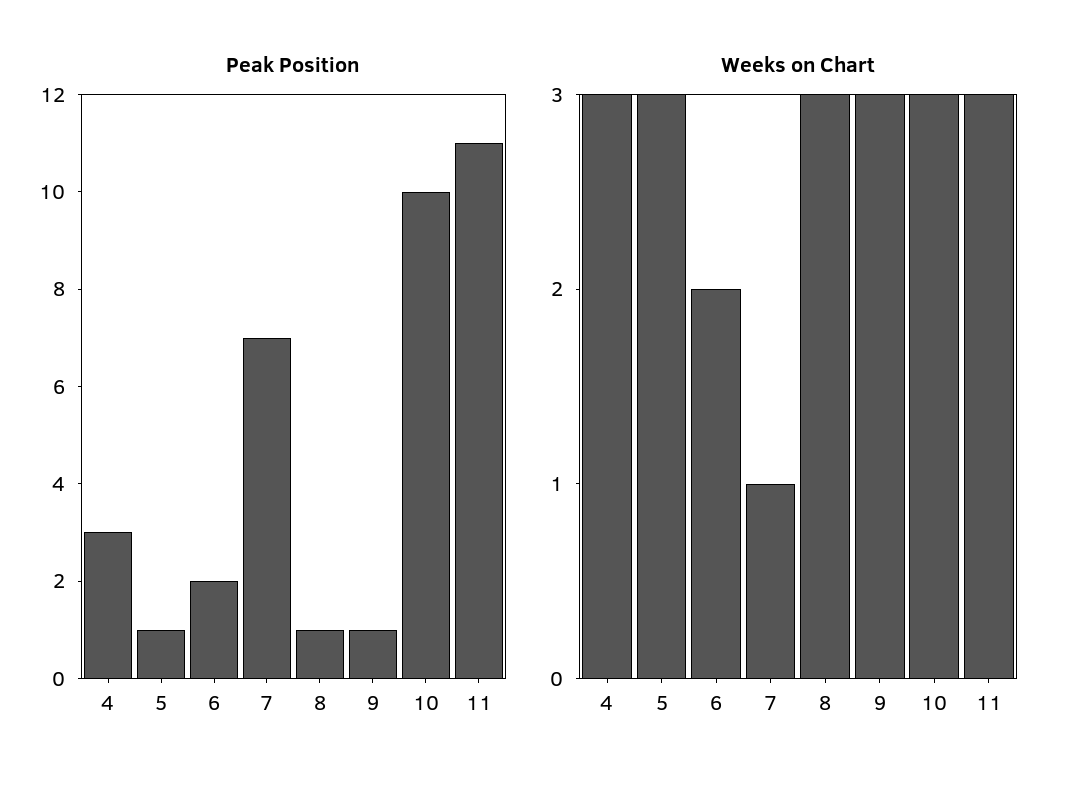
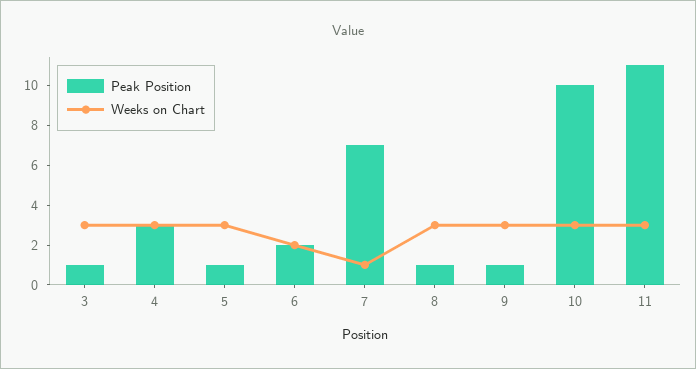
Peak Position, 3: none -> 1
Weeks on Chart, 3: none -> 3

